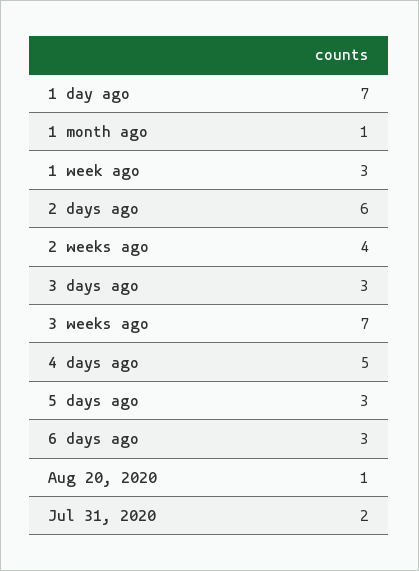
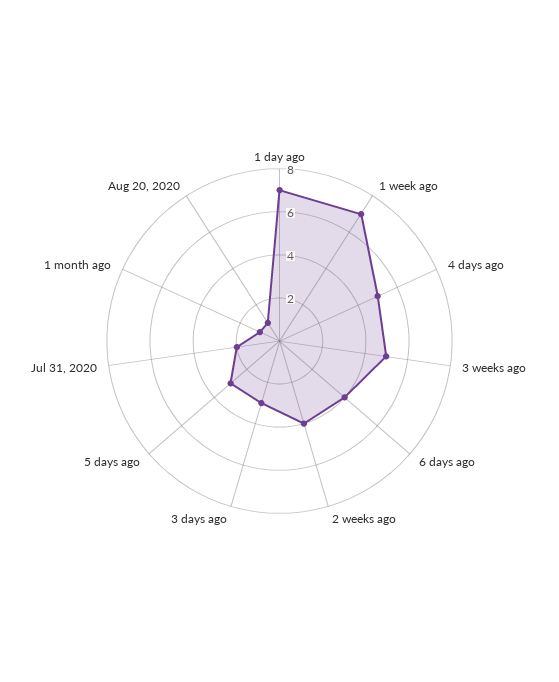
1 week ago: 3 -> 7
2 days ago: 6 -> none
3 weeks ago: 7 -> 5
6 days ago: 3 -> 4

